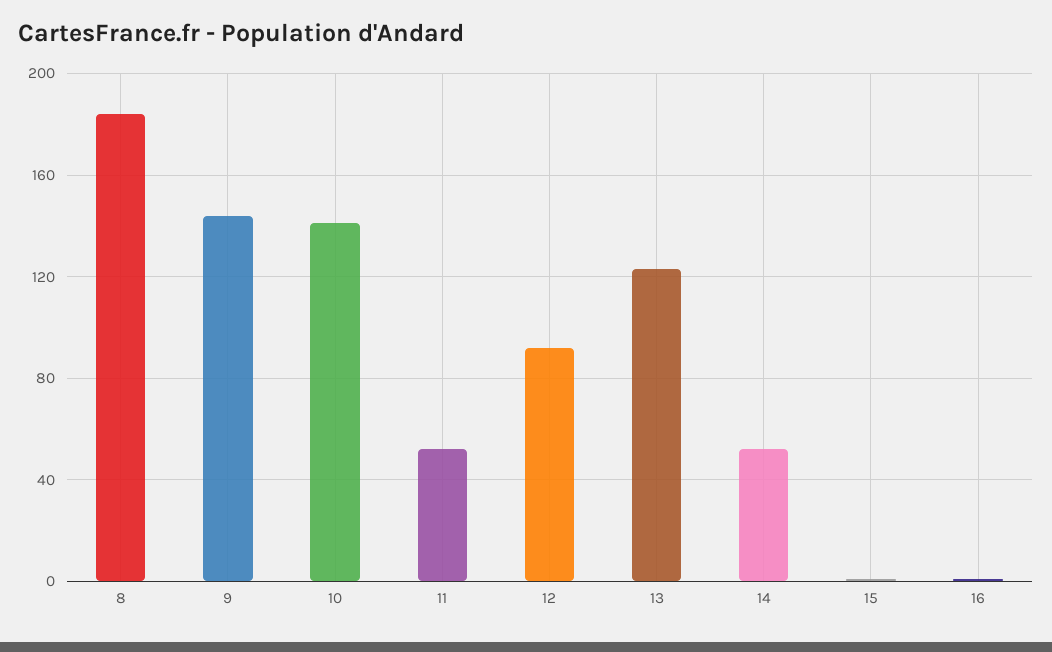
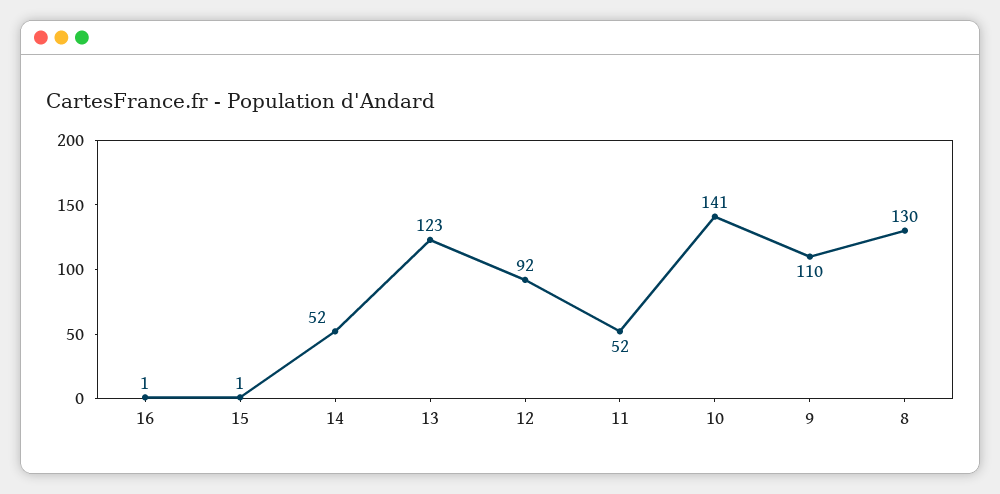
8: 185 -> 130
9: 145 -> 110

